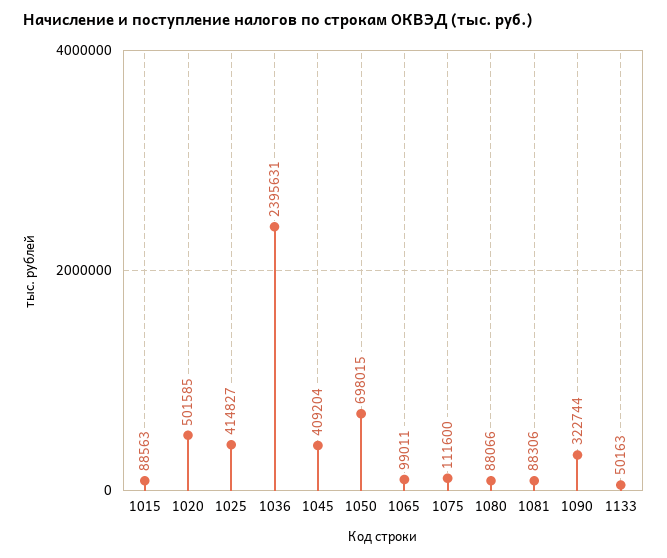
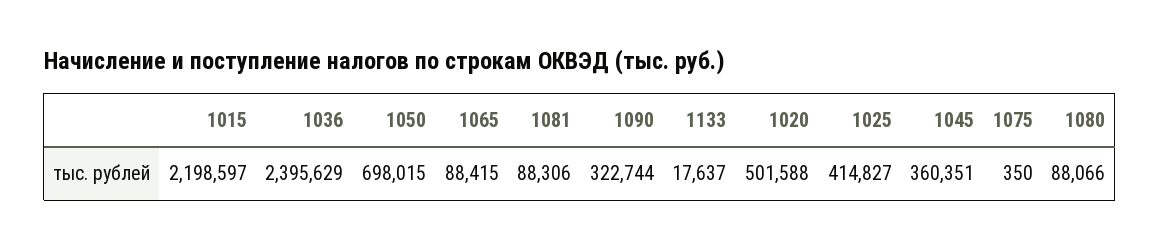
1015: 88563 -> 2198597
1020: 501585 -> 501588
1036: 2395631 -> 2395629
1045: 409204 -> 360351
1065: 99011 -> 88415
1075: 111600 -> 350
1133: 50163 -> 17637

